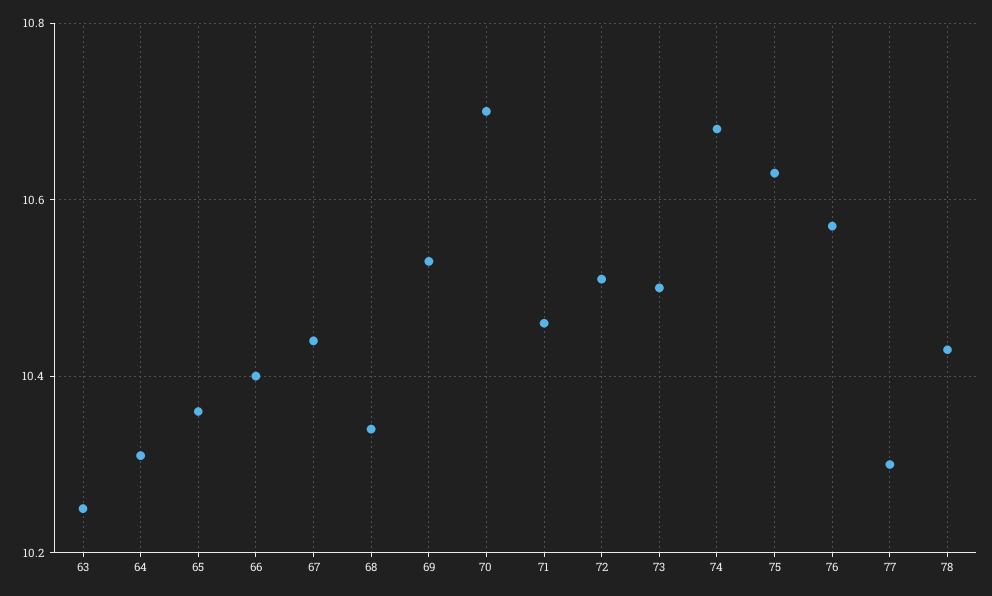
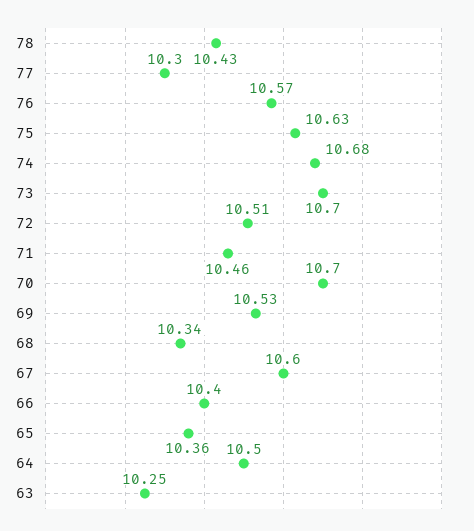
64: 10.3 -> 10.5
67: 10.45 -> 10.6
73: 10.5 -> 10.7

